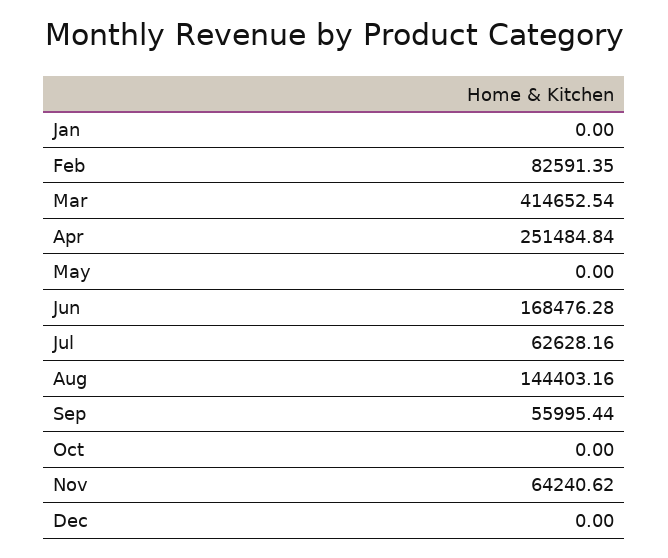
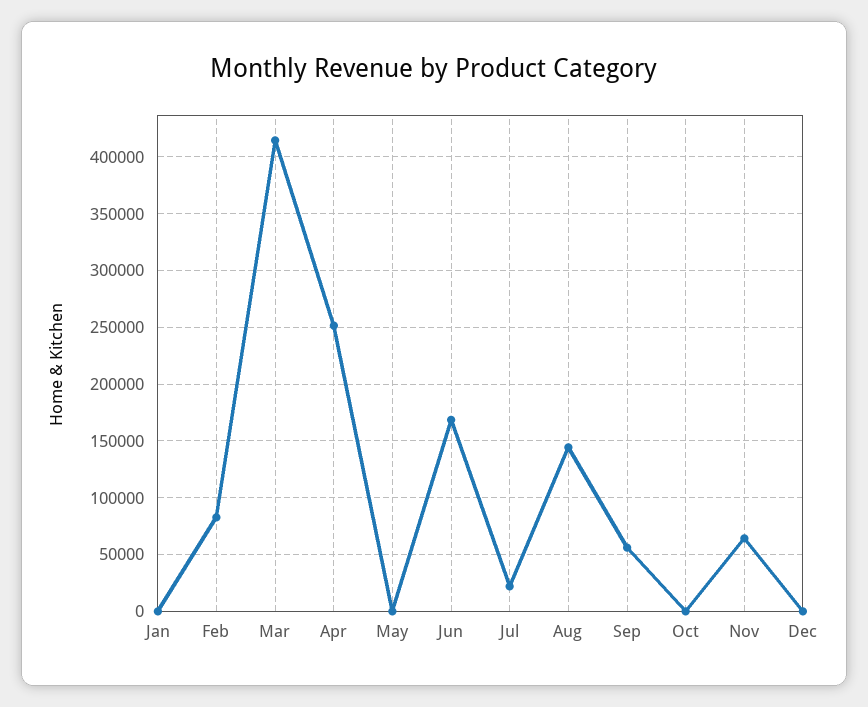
Jul: 62628.16 -> 20000

